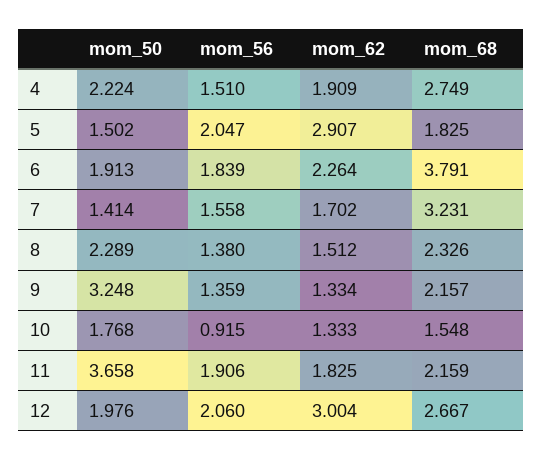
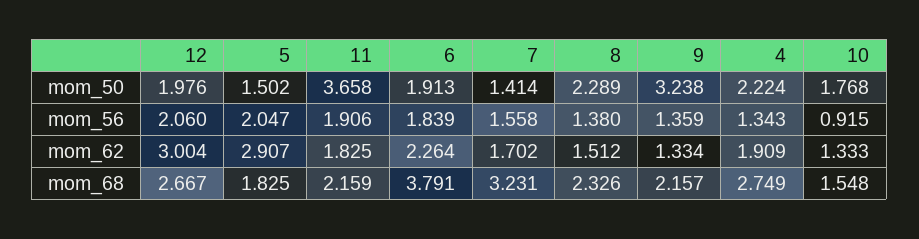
mom_56, 4: 1.51 -> 1.343
mom_50, 9: 3.248 -> 3.238

